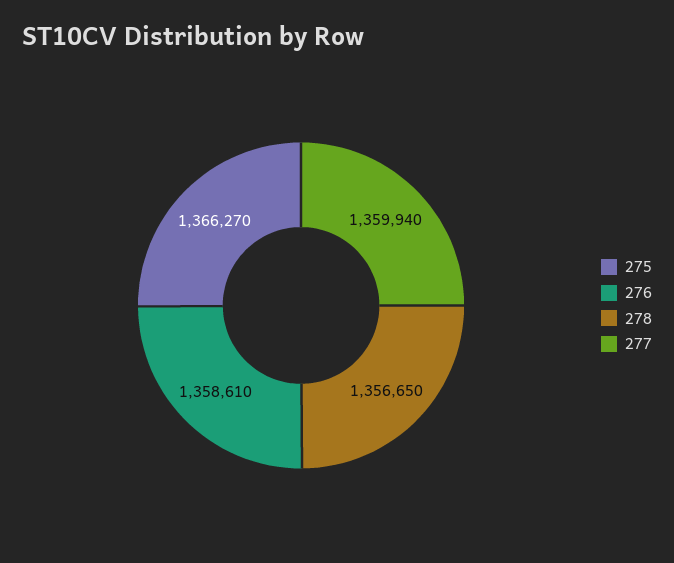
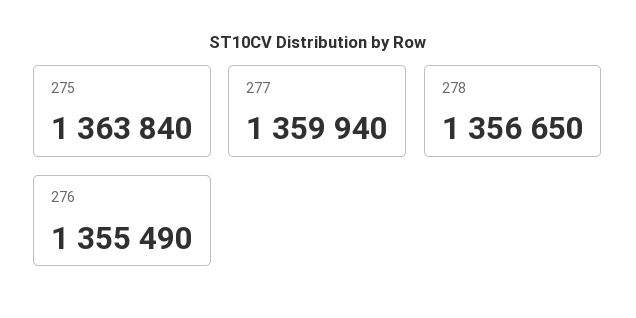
275: 1366270 -> 1363840
276: 1358610 -> 1355490

